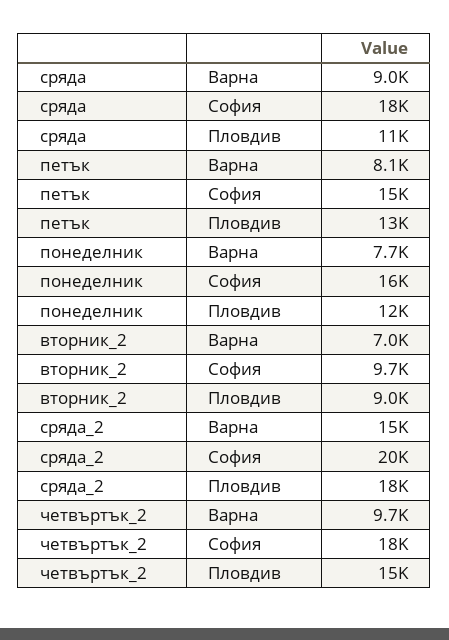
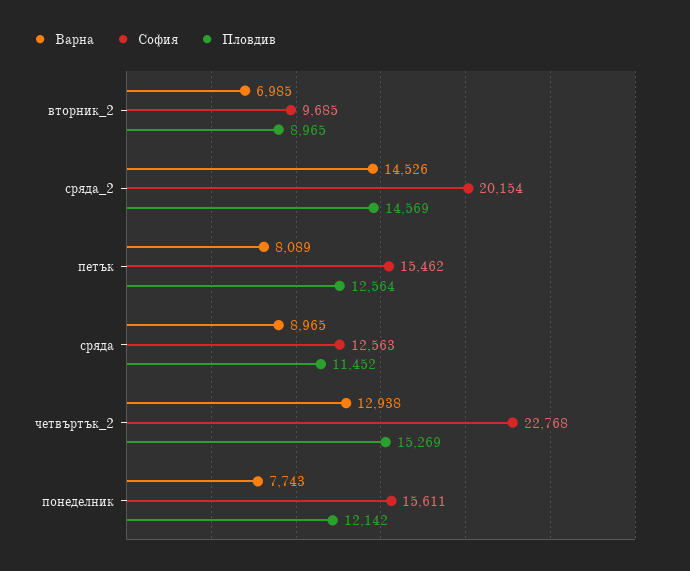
София, сряда: 18000 -> 12563
Пловдив, сряда_2: 18000 -> 14569
Варна, четвъртък_2: 9700 -> 12938
София, четвъртък_2: 18000 -> 22768

